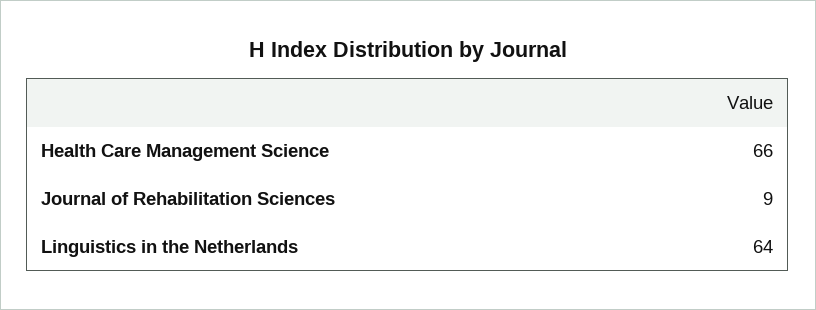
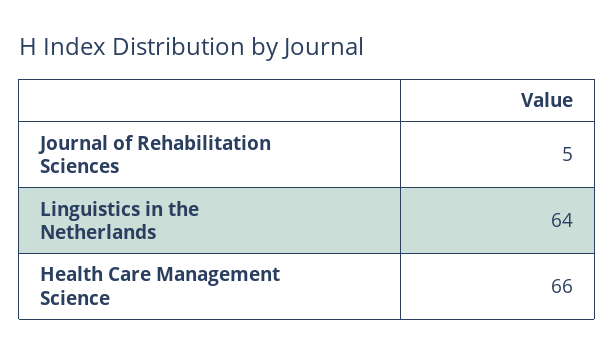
Journal of Rehabilitation Sciences: 9 -> 5

